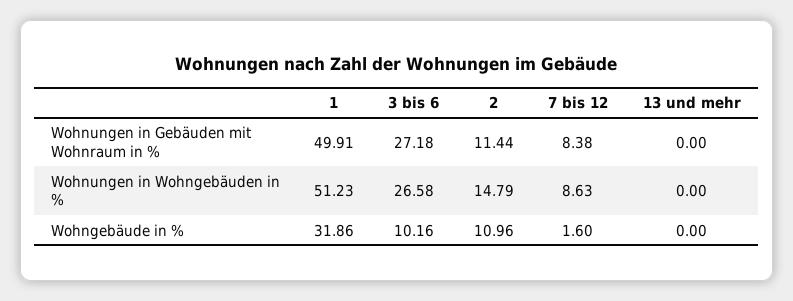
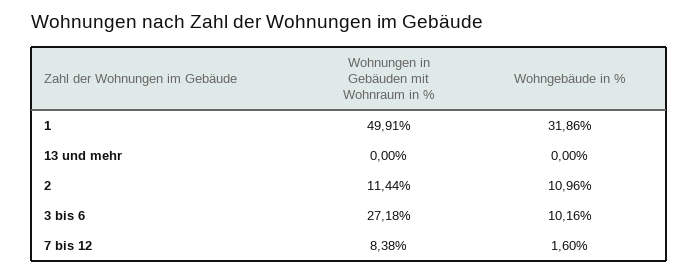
1, Wohnungen in Wohngebäuden in %: 51.23 -> none
3 bis 6, Wohnungen in Wohngebäuden in %: 26.58 -> none
2, Wohnungen in Wohngebäuden in %: 14.79 -> none
7 bis 12, Wohnungen in Wohngebäuden in %: 8.63 -> none
13 und mehr, Wohnungen in Wohngebäuden in %: 0 -> none

